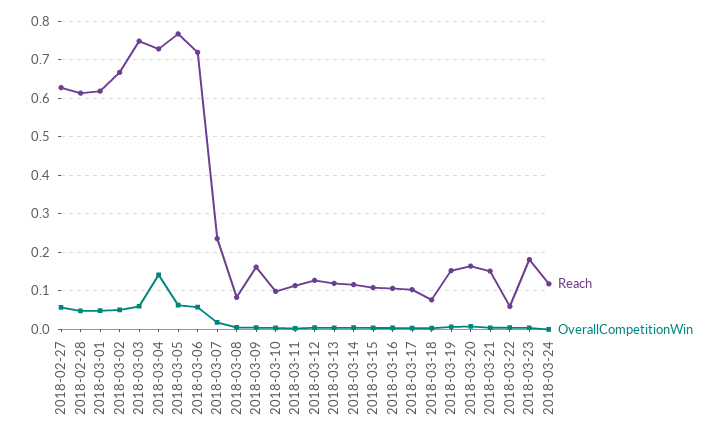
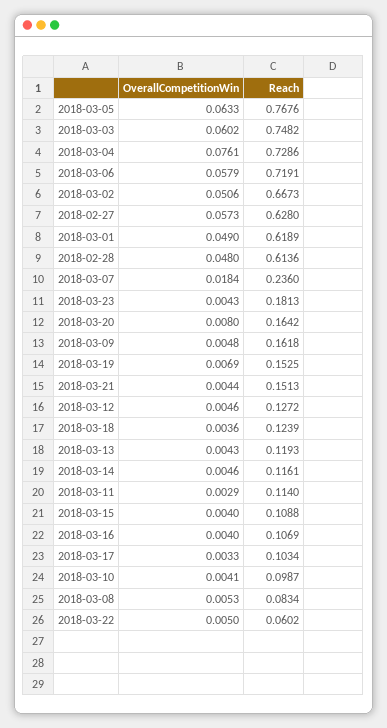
OverallCompetitionWin, 2018-03-04: 0.14 -> 0.0761
Reach, 2018-03-18: 0.08 -> 0.1239
Reach, 2018-03-24: 0.12 -> none
OverallCompetitionWin, 2018-03-24: 0 -> none

